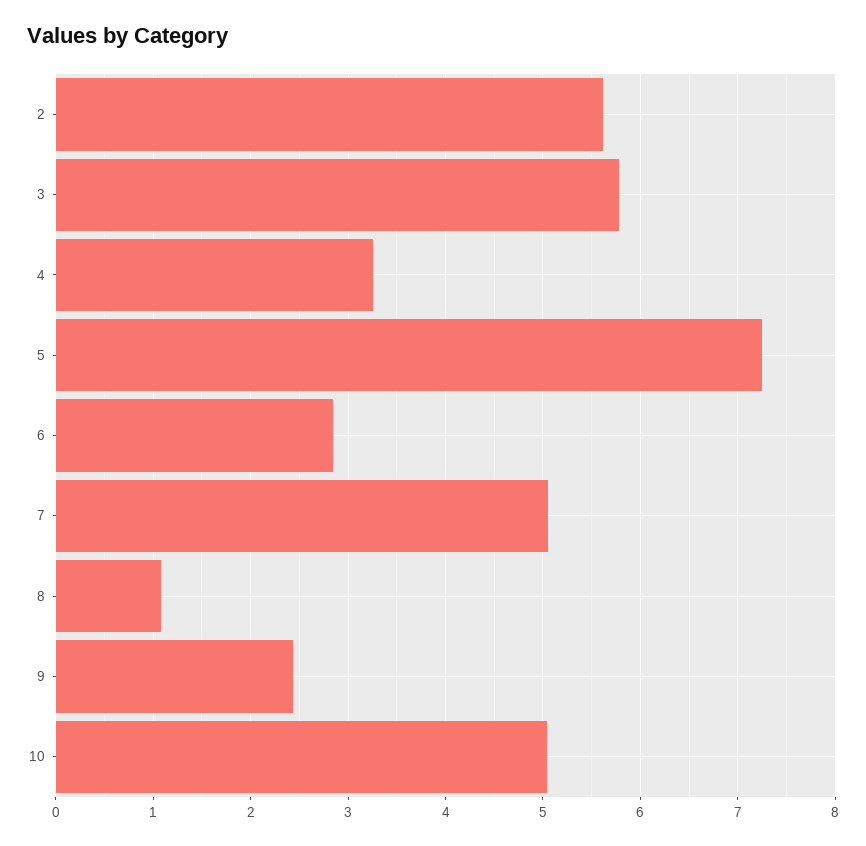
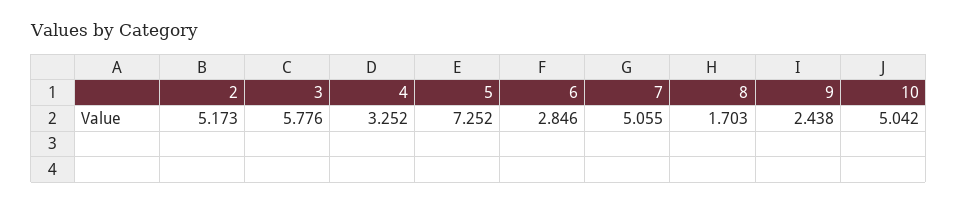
2: 5.6 -> 5.173
8: 1.1 -> 1.703

